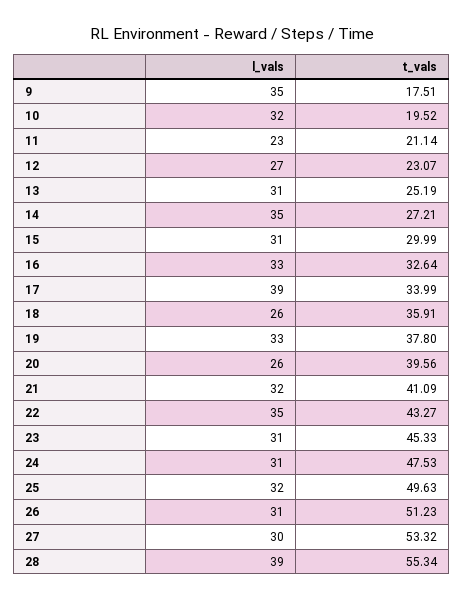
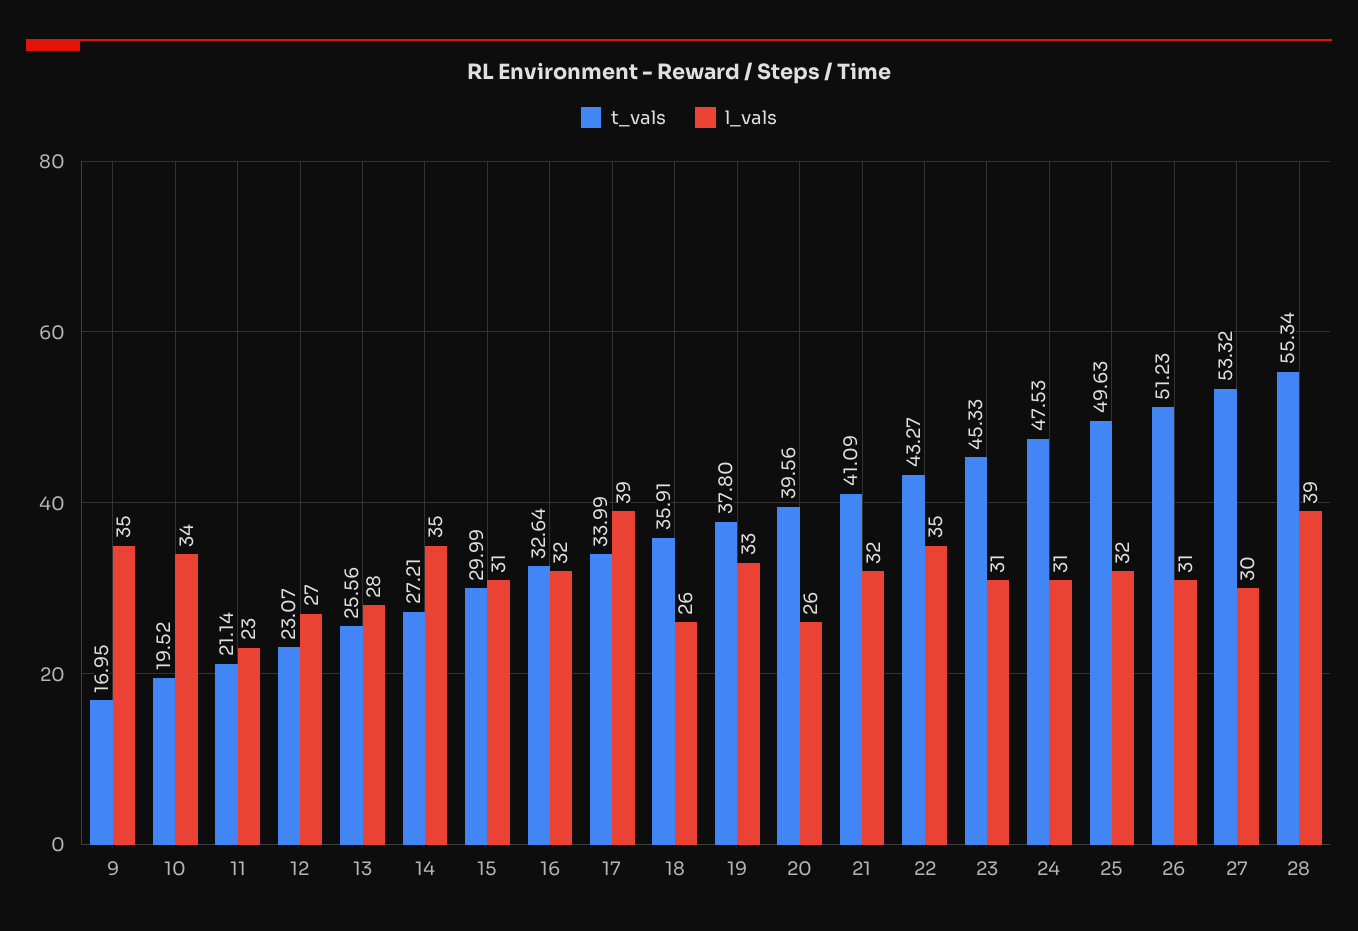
t_vals, 9: 17.51 -> 16.95
l_vals, 10: 32 -> 34
l_vals, 13: 31 -> 28
t_vals, 13: 25.19 -> 25.56
l_vals, 16: 33 -> 32

